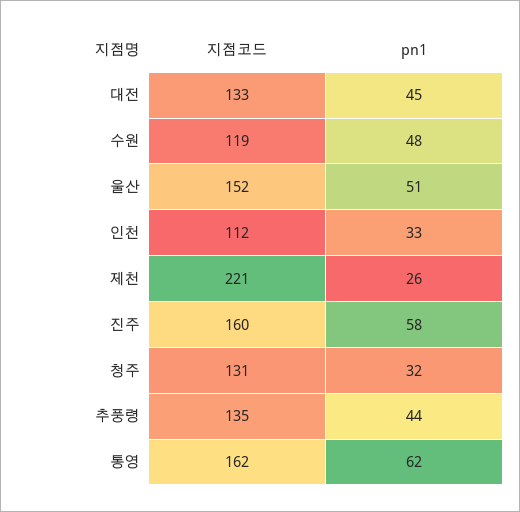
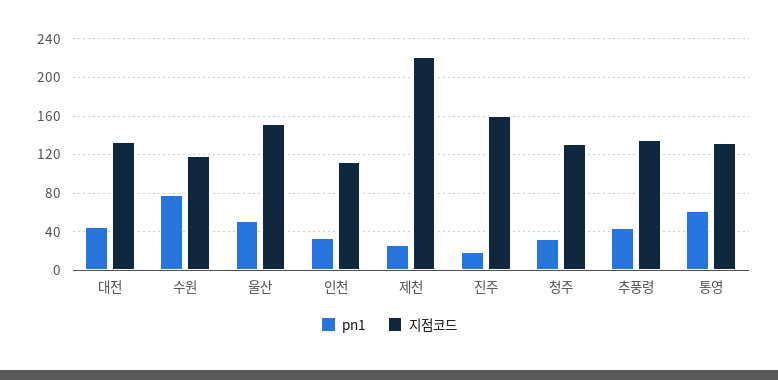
pn1, 수원: 48 -> 80
pn1, 진주: 58 -> 20
지점코드, 통영: 162 -> 130

